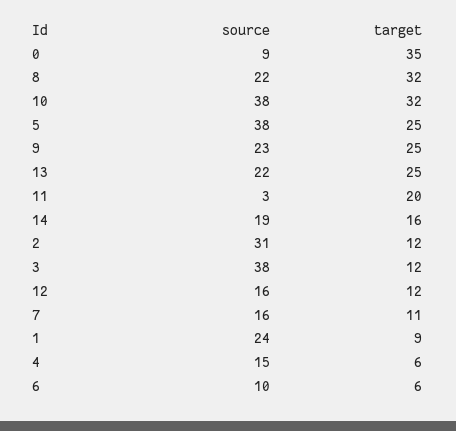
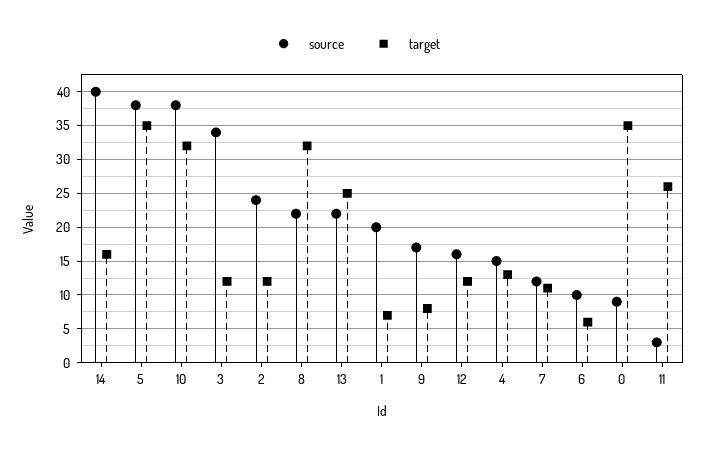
target, 5: 25 -> 35
source, 9: 23 -> 17
target, 9: 25 -> 8
target, 11: 20 -> 26
source, 14: 19 -> 40
source, 2: 31 -> 24
source, 3: 38 -> 34
source, 7: 16 -> 12
source, 1: 24 -> 20
target, 1: 9 -> 7
target, 4: 6 -> 13

